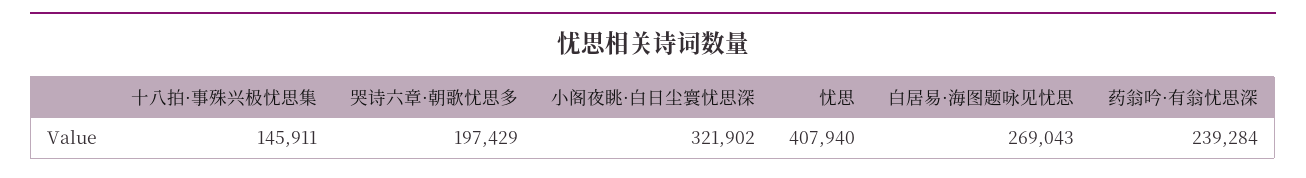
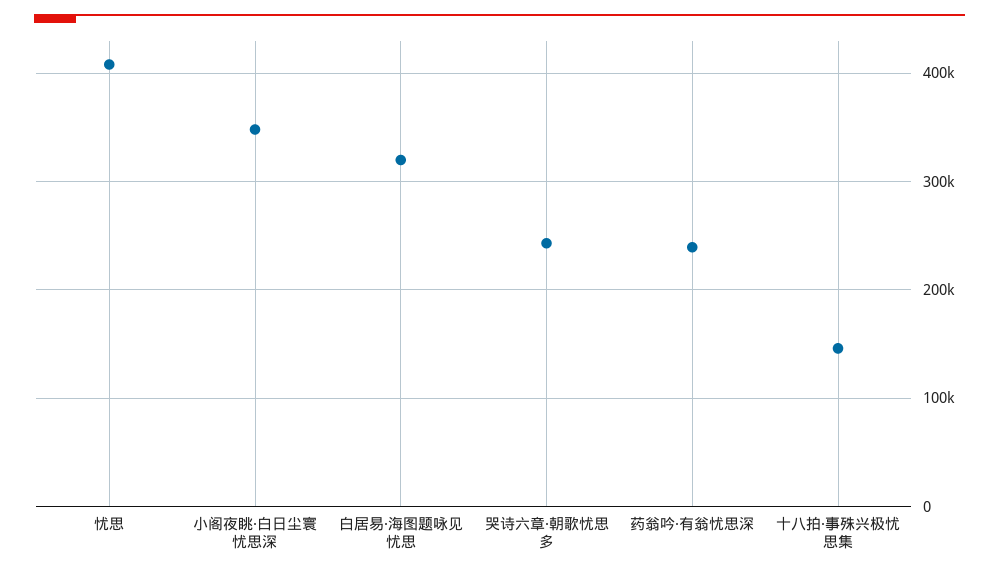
哭诗六章·朝歌忧思多: 197429 -> 240000
小阁夜眺·白日尘寰忧思深: 321902 -> 350000
白居易·海图题咏见忧思: 269043 -> 320000

